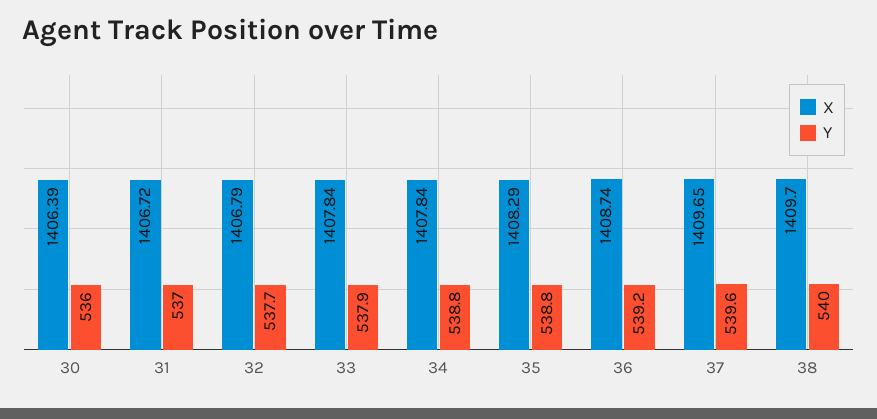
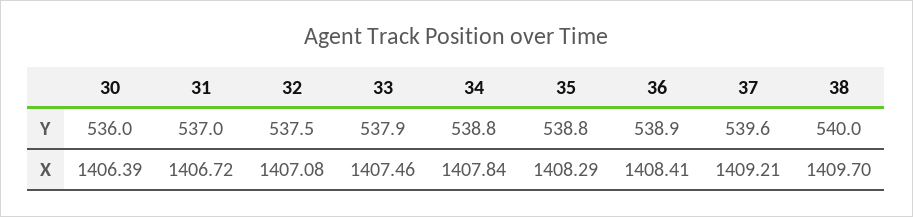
X, 32: 1406.79 -> 1407.08
Y, 32: 537.7 -> 537.5
X, 33: 1407.84 -> 1407.46
X, 36: 1408.74 -> 1408.41
Y, 36: 539.2 -> 538.9
X, 37: 1409.65 -> 1409.21

